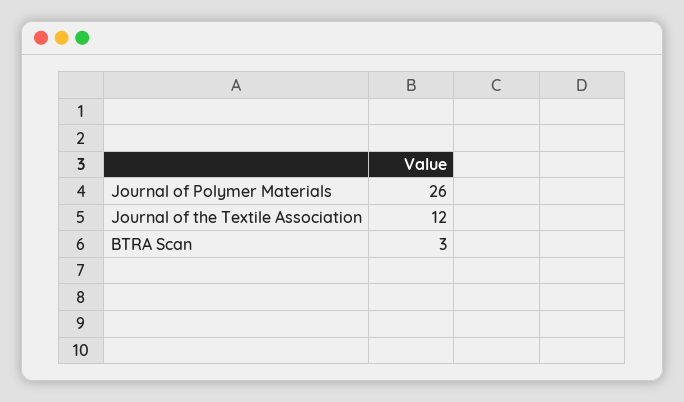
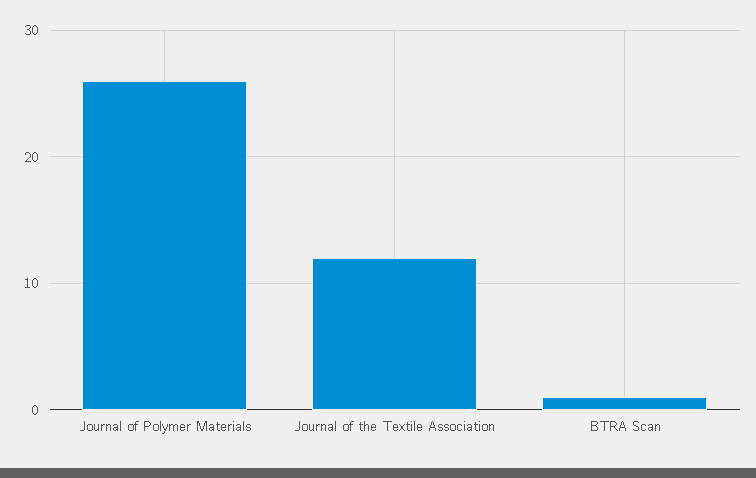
BTRA Scan: 3 -> 1

